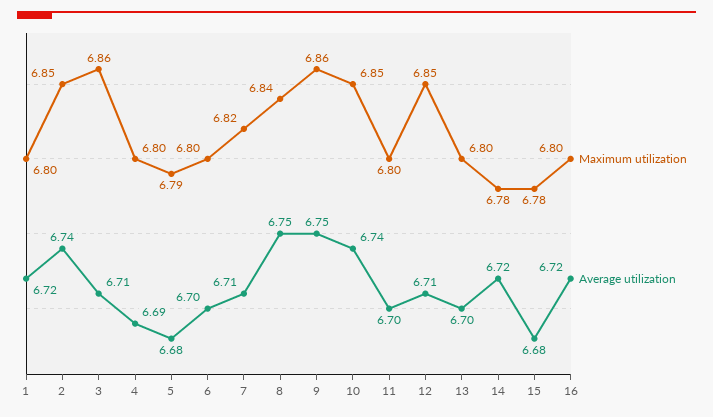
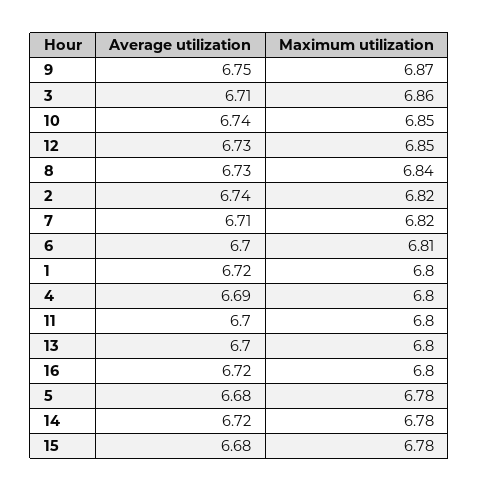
Maximum utilization, 2: 6.85 -> 6.82
Maximum utilization, 5: 6.79 -> 6.78
Maximum utilization, 6: 6.8 -> 6.81
Average utilization, 8: 6.75 -> 6.73
Maximum utilization, 9: 6.86 -> 6.87
Average utilization, 12: 6.71 -> 6.73

